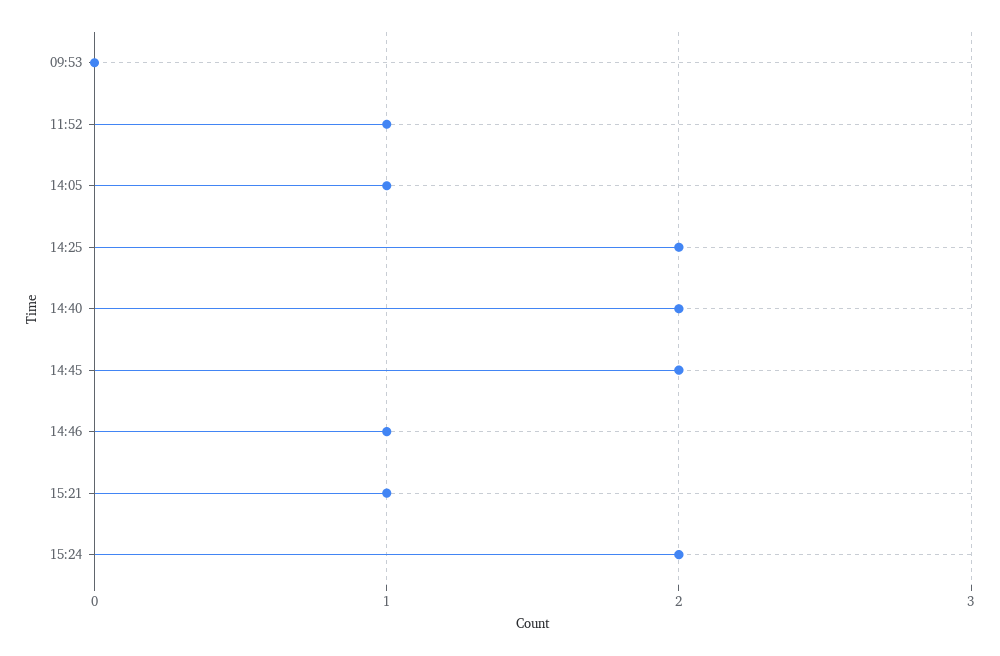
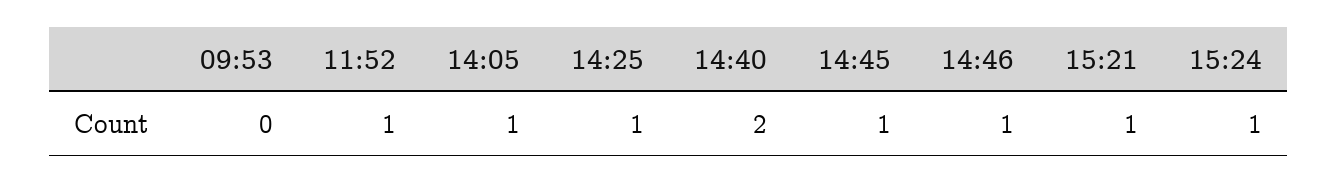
14:25: 2 -> 1
14:45: 2 -> 1
15:24: 2 -> 1

